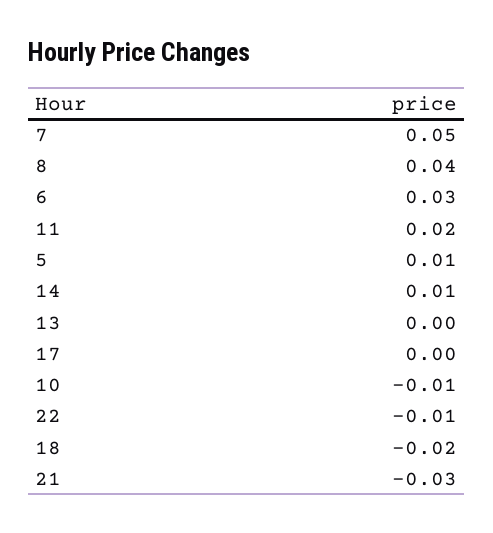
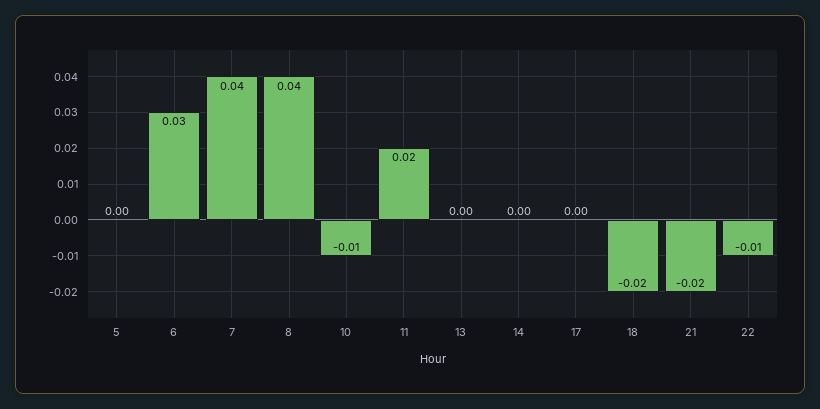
7: 0.05 -> 0.04
5: 0.01 -> 0
14: 0.01 -> 0
21: -0.03 -> -0.02

